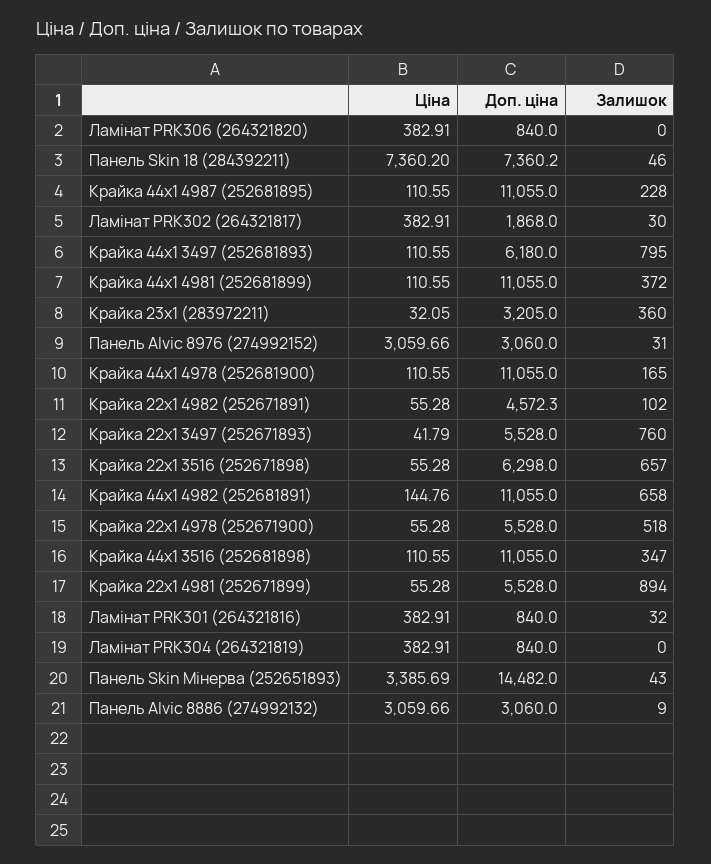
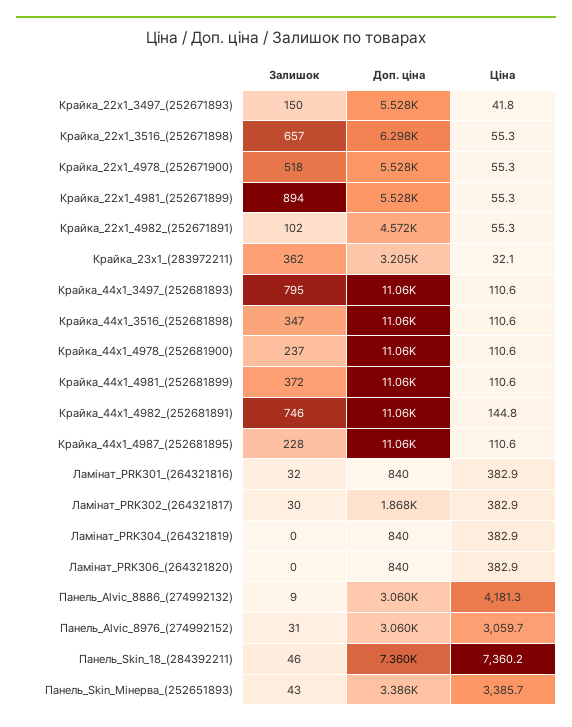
Доп. ціна, Крайка 44x1 3497 (252681893): 6180 -> 11060
Залишок, Крайка 23x1 (283972211): 360 -> 362
Залишок, Крайка 44x1 4978 (252681900): 165 -> 237
Залишок, Крайка 22x1 3497 (252671893): 760 -> 150
Залишок, Крайка 44x1 4982 (252681891): 658 -> 746
Доп. ціна, Панель Skin Мінерва (252651893): 14482 -> 3386
Ціна, Панель Alvic 8886 (274992132): 3059.66 -> 4181.3

